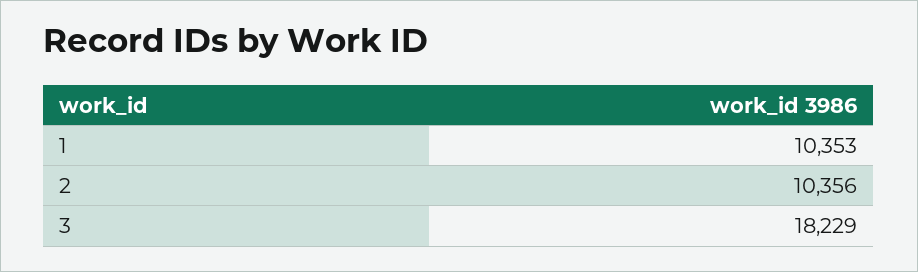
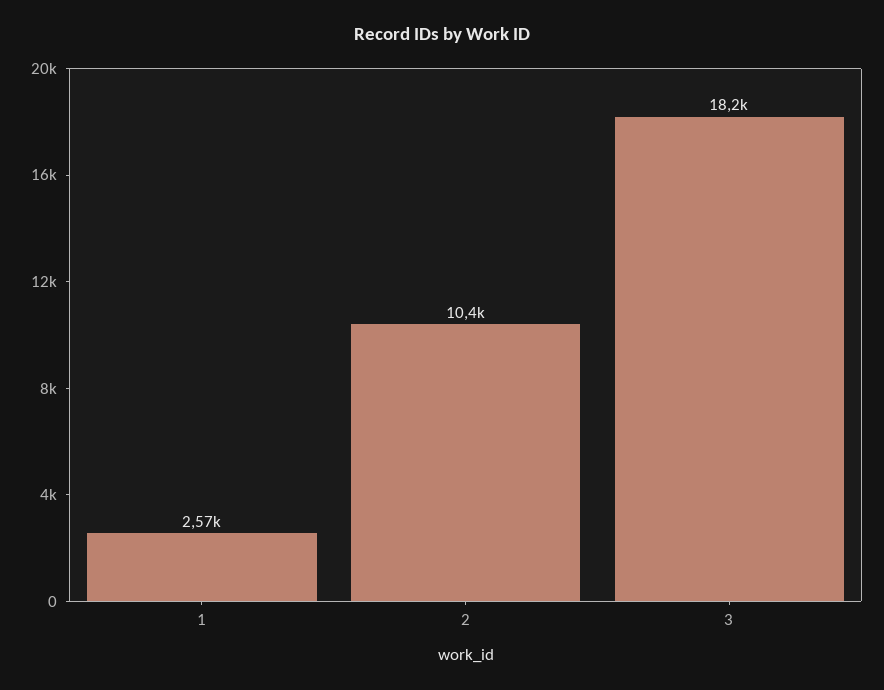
1: 10353 -> 2570

